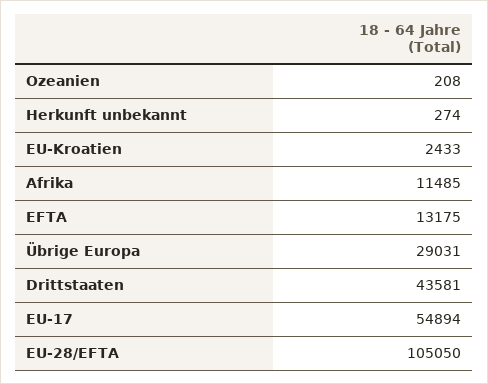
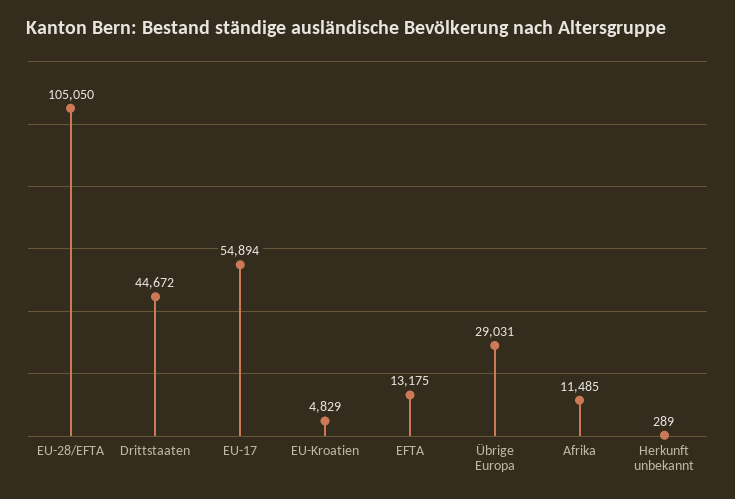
Ozeanien: 208 -> none
Herkunft unbekannt: 274 -> 289
EU-Kroatien: 2433 -> 4829
Drittstaaten: 43581 -> 44672

